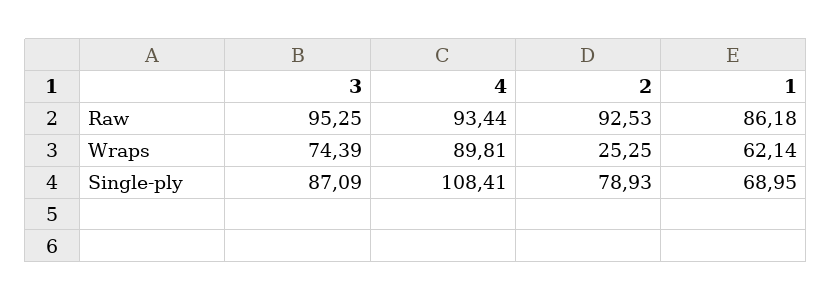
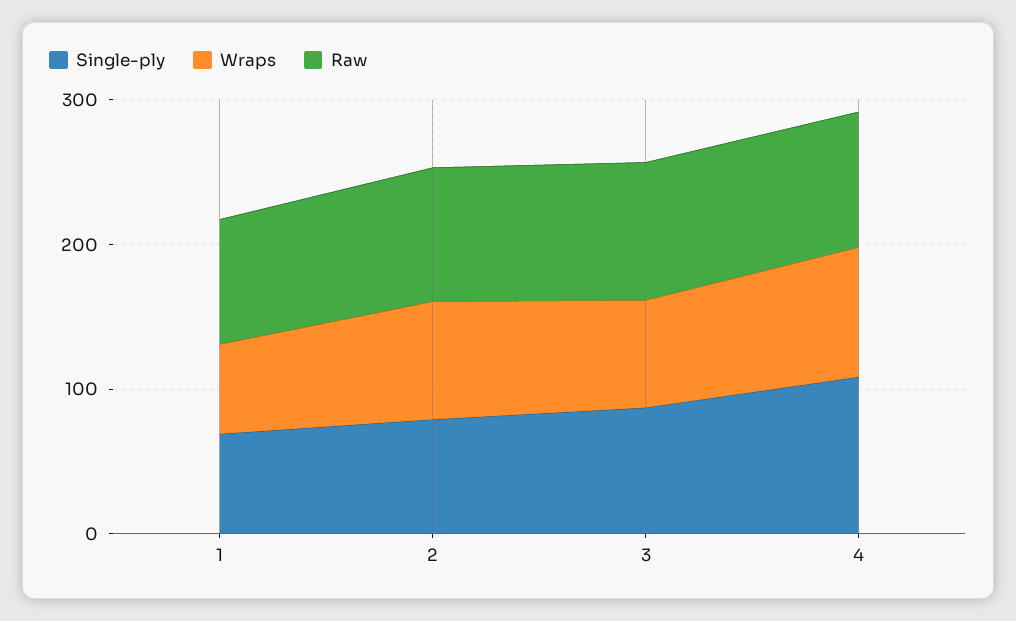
Wraps, 2: 25.25 -> 80

